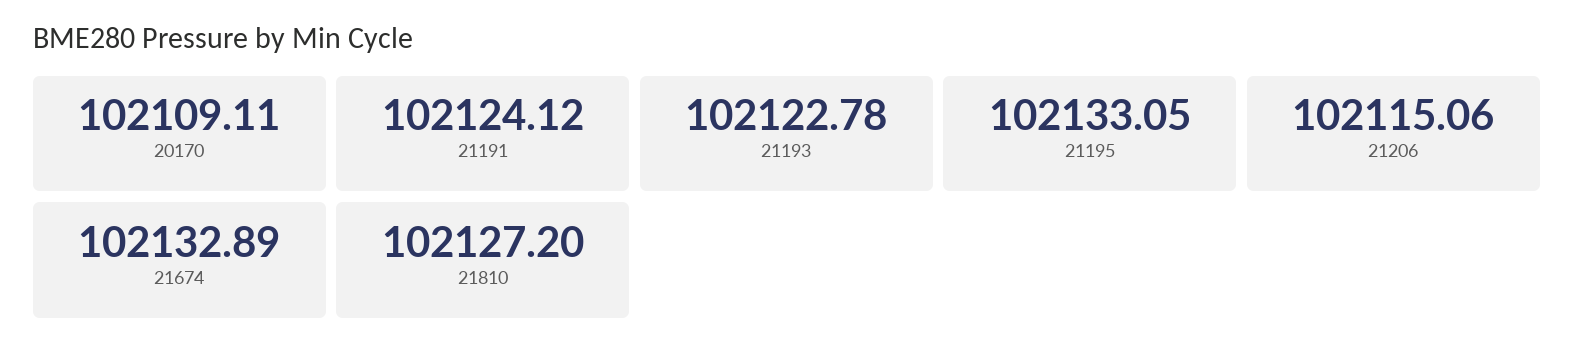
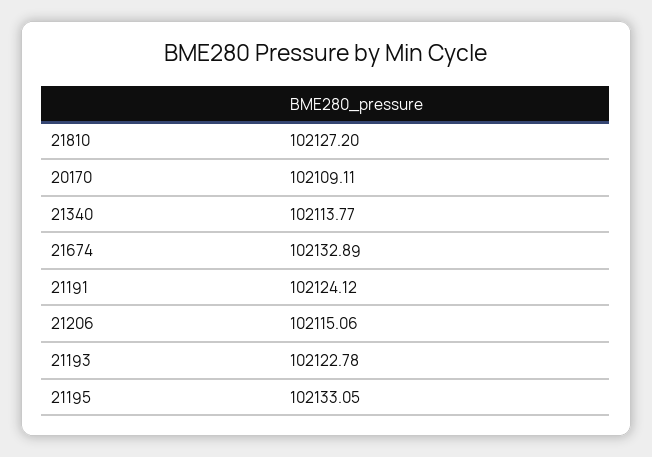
21340: none -> 102113.77

